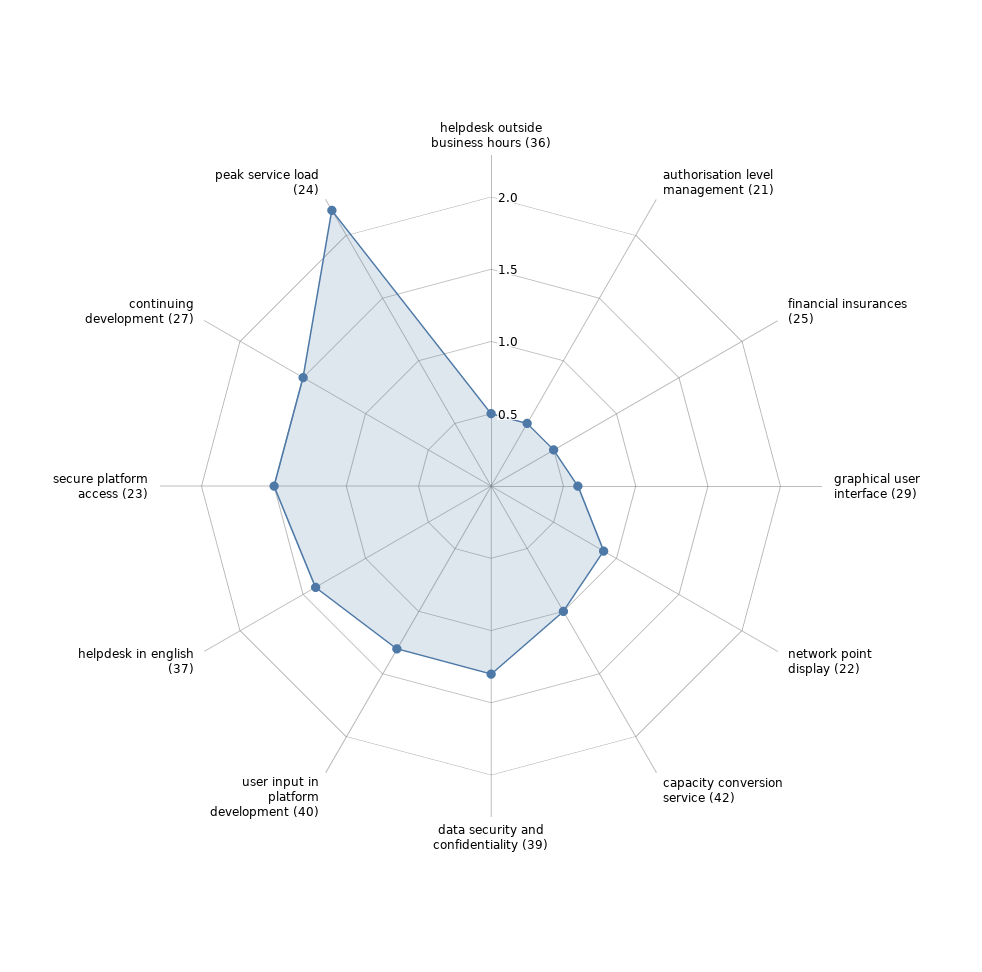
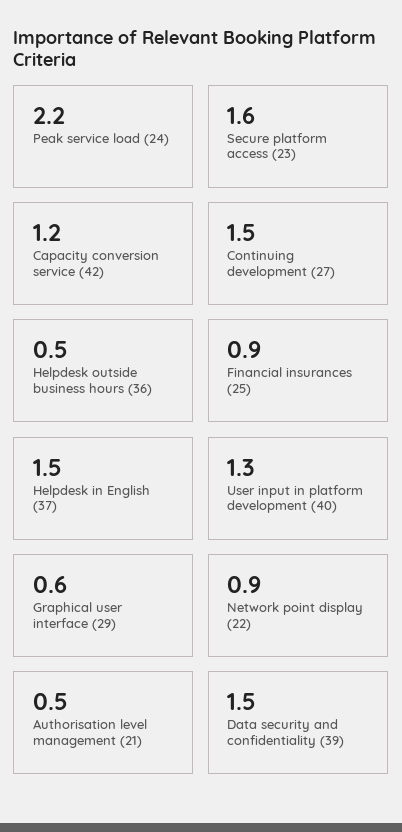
financial insurances (25): 0.5 -> 0.9
capacity conversion service (42): 1 -> 1.2
data security and confidentiality (39): 1.3 -> 1.5
helpdesk in english (37): 1.4 -> 1.5
secure platform access (23): 1.5 -> 1.6

